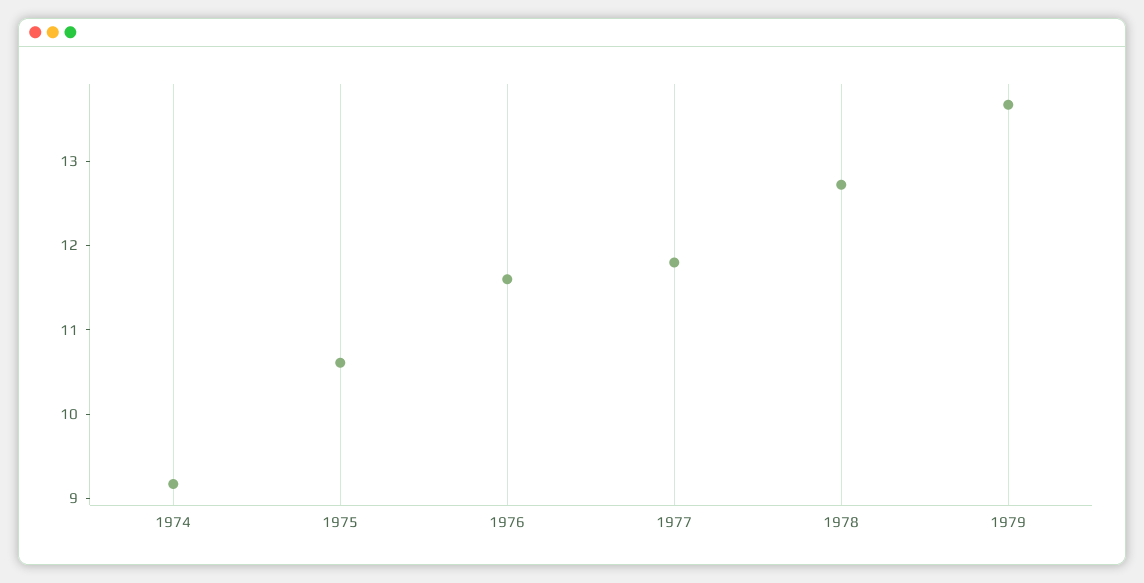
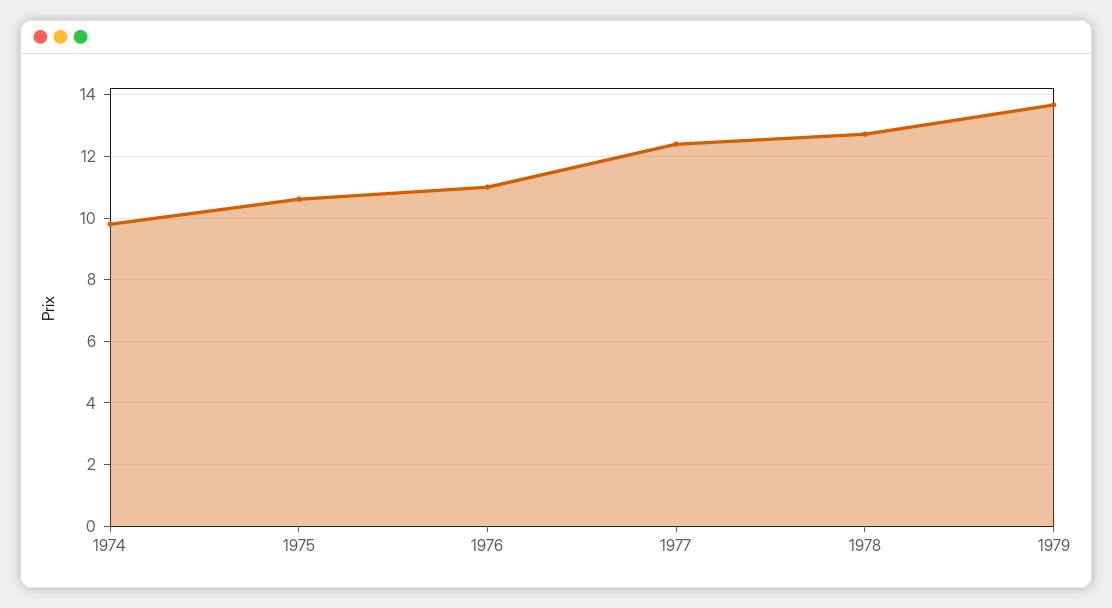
1974: 9.2 -> 9.8
1976: 11.6 -> 11
1977: 11.8 -> 12.4

